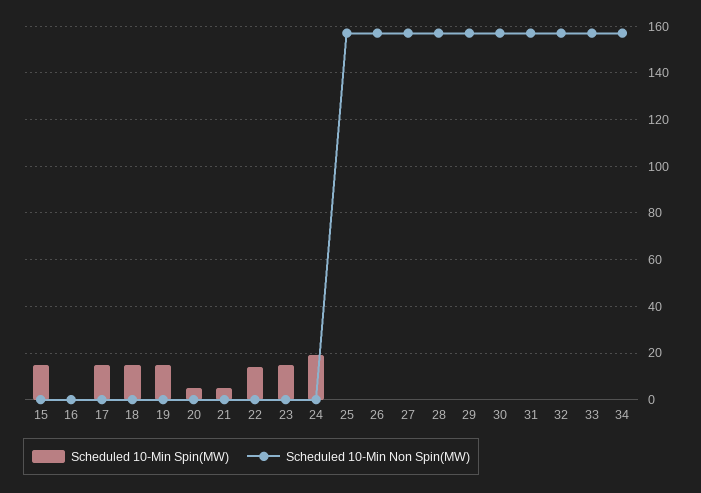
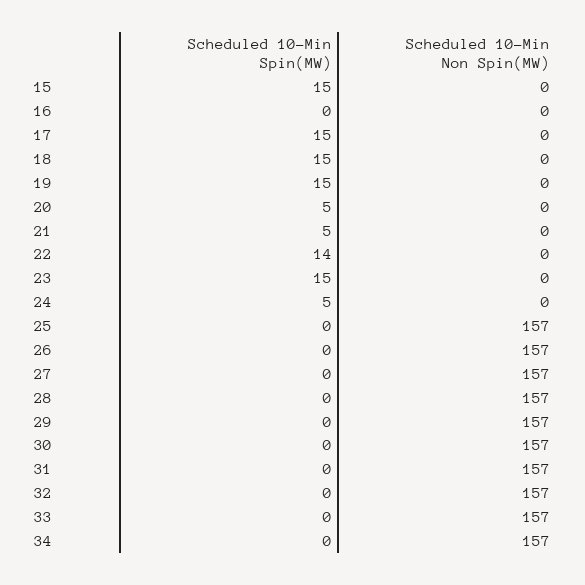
Scheduled 10-Min Spin(MW), 24: 20 -> 5

